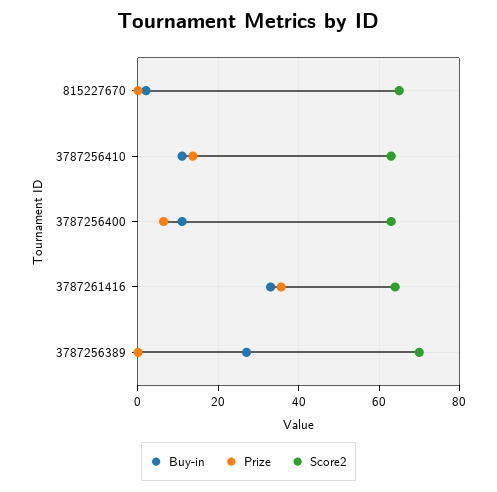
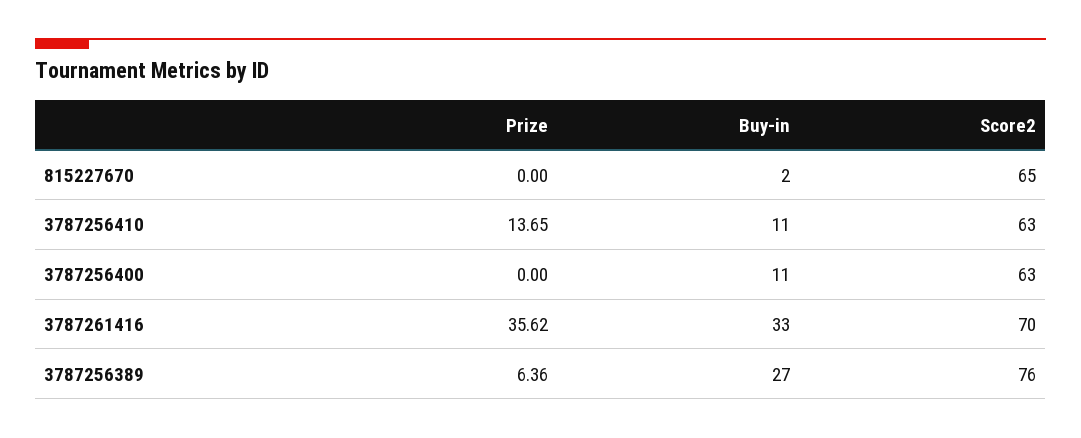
Prize, 3787256400: 6 -> 0
Score2, 3787261416: 64 -> 70
Prize, 3787256389: 0 -> 6.36
Score2, 3787256389: 70 -> 76

